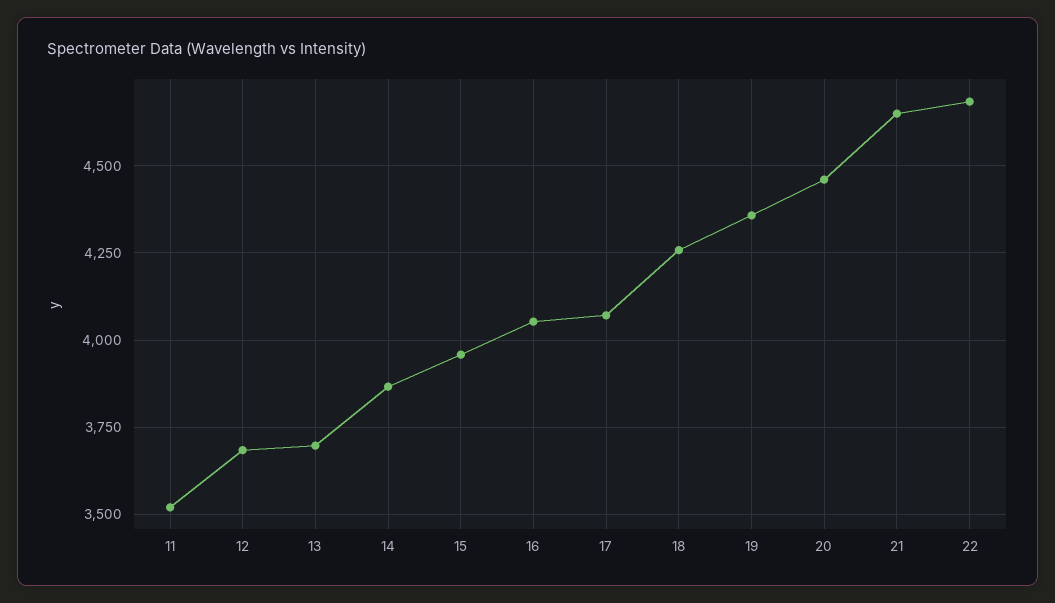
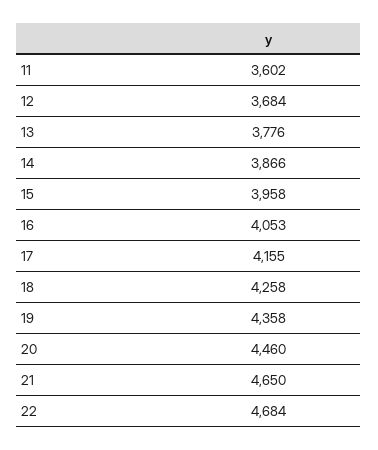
11: 3525 -> 3602
13: 3700 -> 3776
17: 4075 -> 4155

